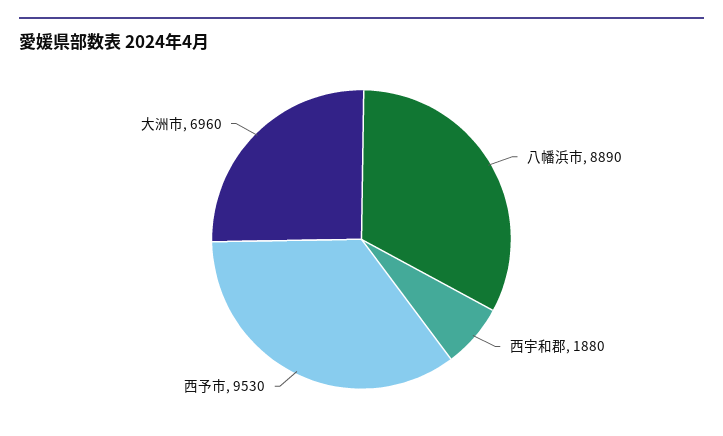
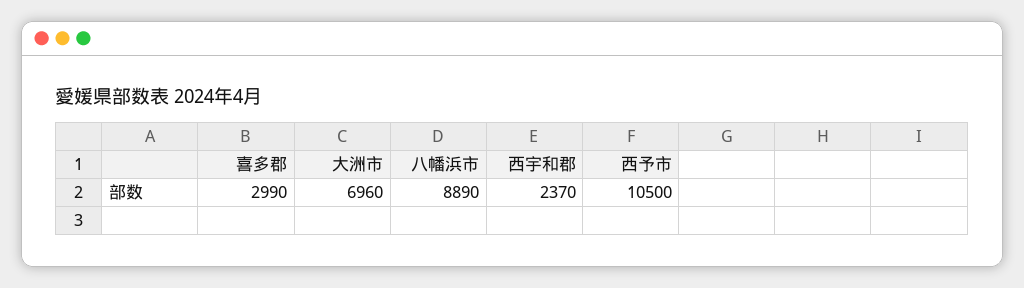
西宇和郡: 1880 -> 2370
西予市: 9530 -> 10500
喜多郡: none -> 2990

